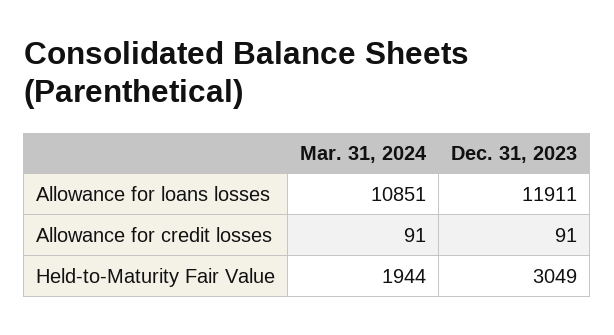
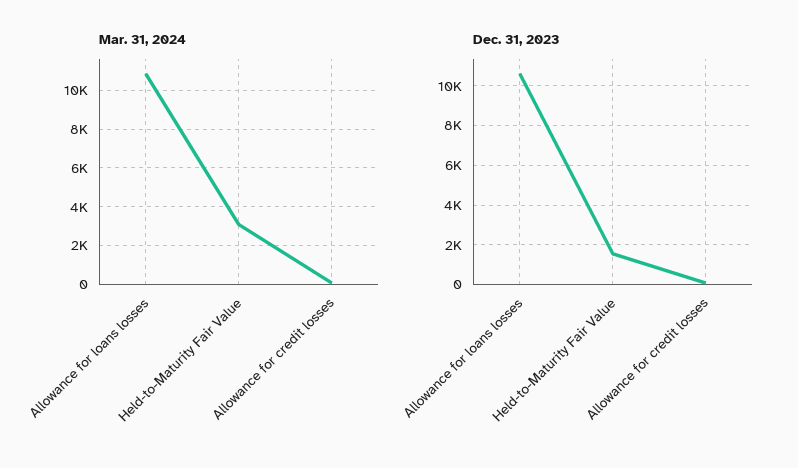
Dec. 31, 2023, Allowance for loans losses: 11911 -> 10500
Mar. 31, 2024, Held-to-Maturity Fair Value: 1944 -> 3000
Dec. 31, 2023, Held-to-Maturity Fair Value: 3049 -> 1500

